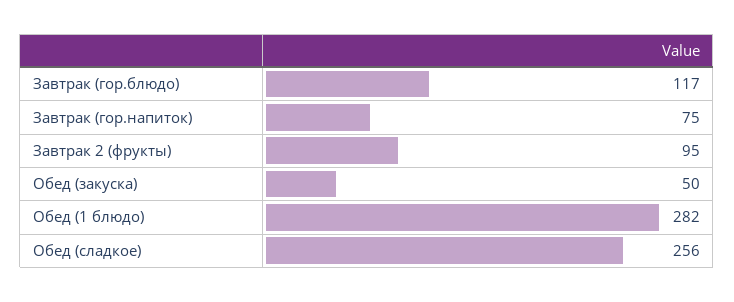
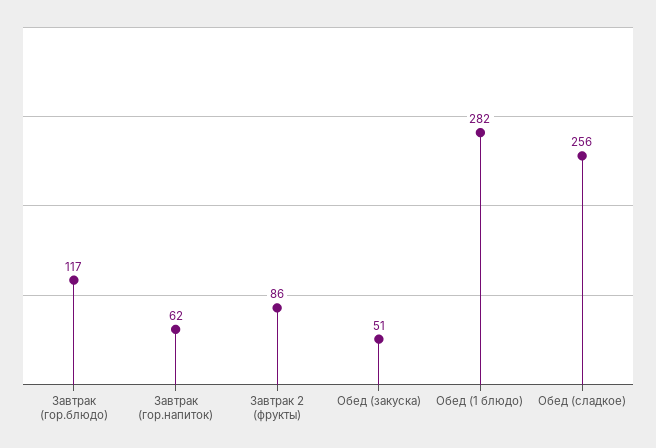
Завтрак (гор.напиток): 75 -> 62
Завтрак 2 (фрукты): 95 -> 86
Обед (закуска): 50 -> 51

